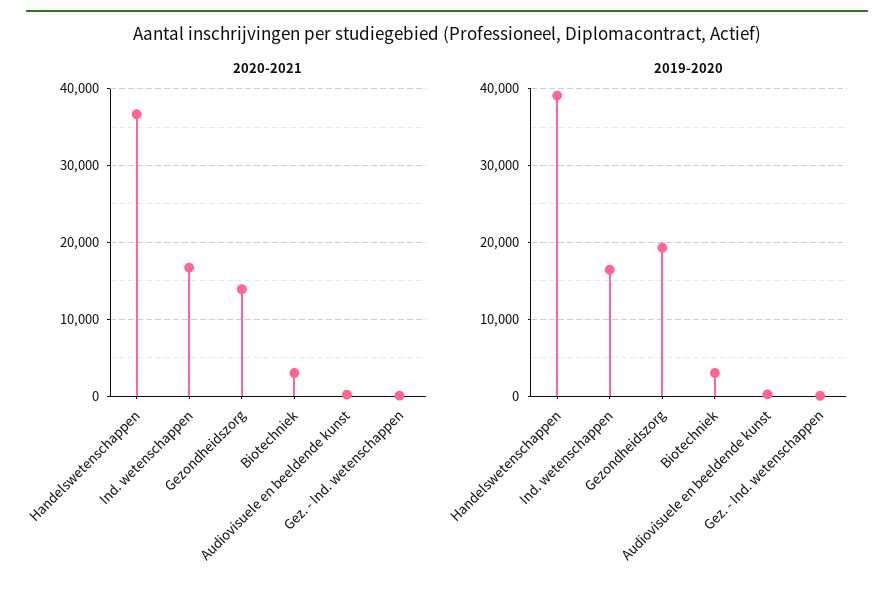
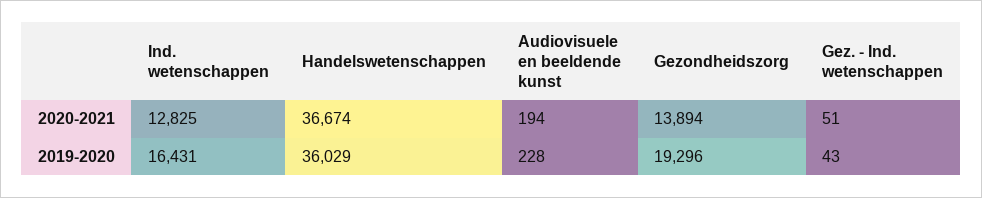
2020-2021, Ind. wetenschappen: 17000 -> 12825
2020-2021, Biotechniek: 3000 -> none
2019-2020, Handelswetenschappen: 39000 -> 36029
2019-2020, Biotechniek: 3000 -> none

